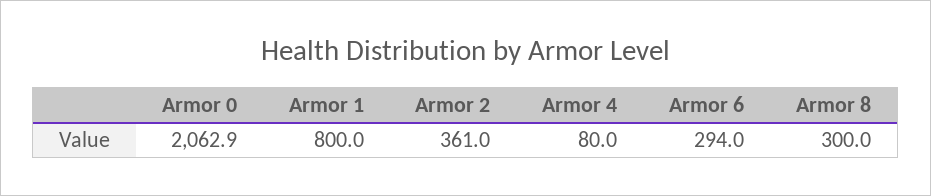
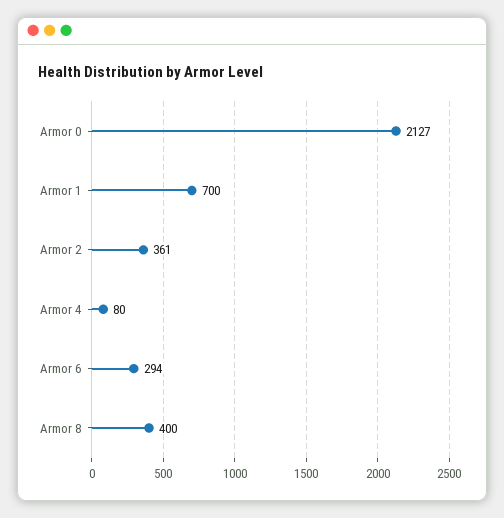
Armor 0: 2062.9 -> 2127
Armor 1: 800 -> 700
Armor 8: 300 -> 400

